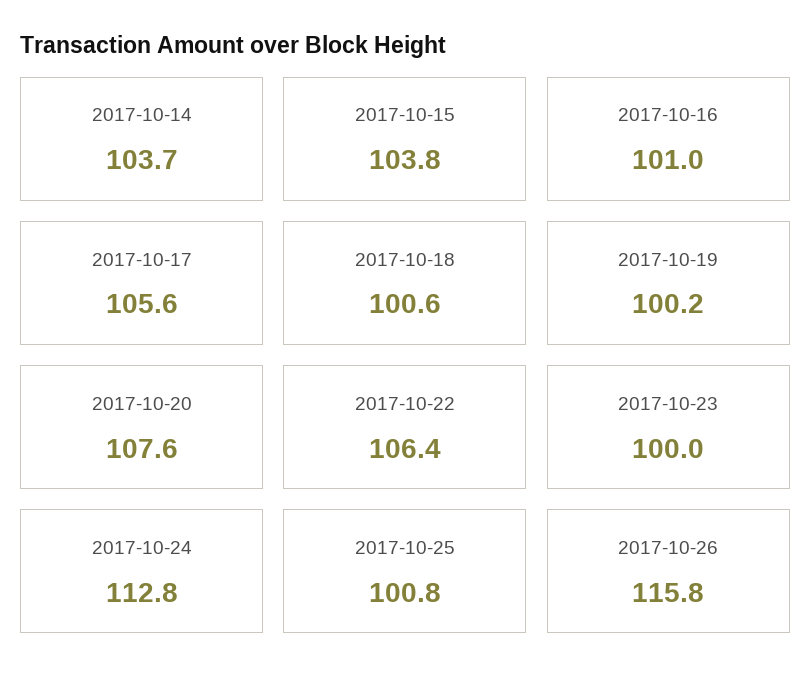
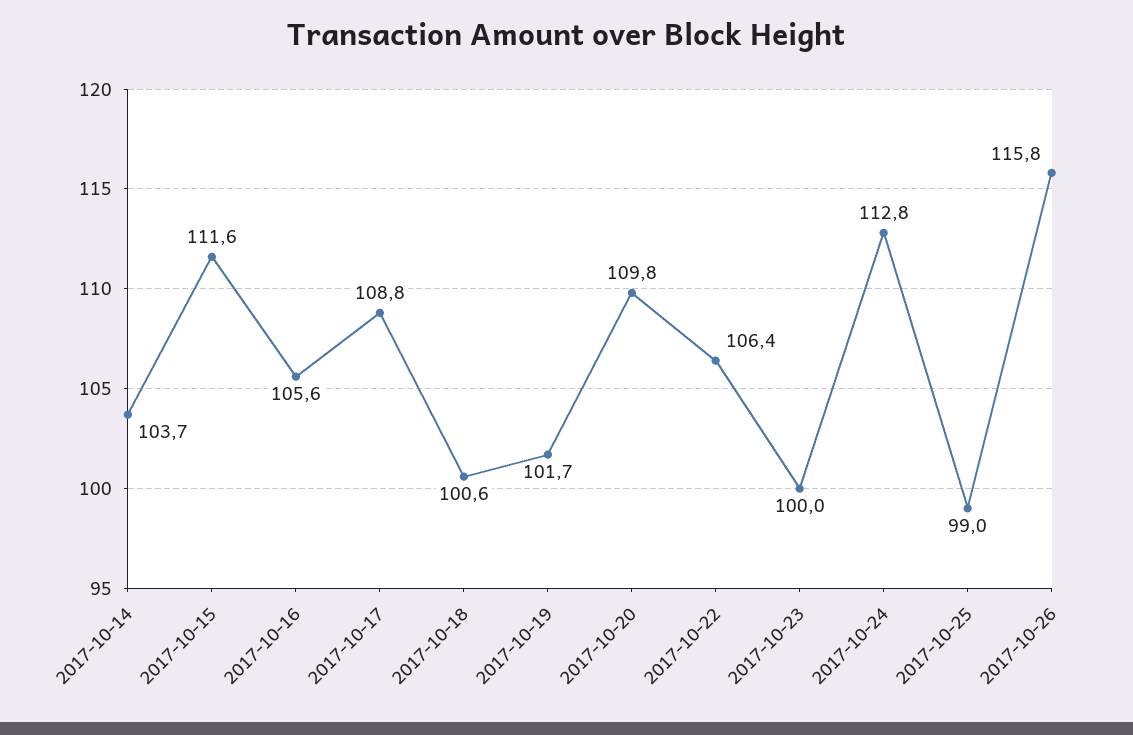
2017-10-15: 103.8 -> 111.6
2017-10-16: 101 -> 105.6
2017-10-17: 105.6 -> 108.8
2017-10-19: 100.2 -> 101.7
2017-10-20: 107.6 -> 109.8
2017-10-25: 100.8 -> 99

